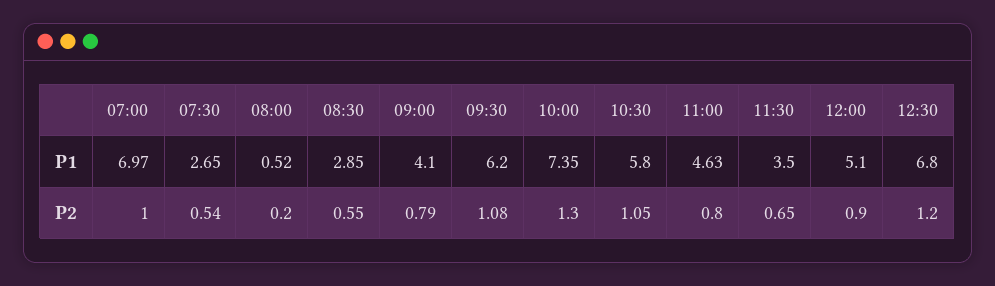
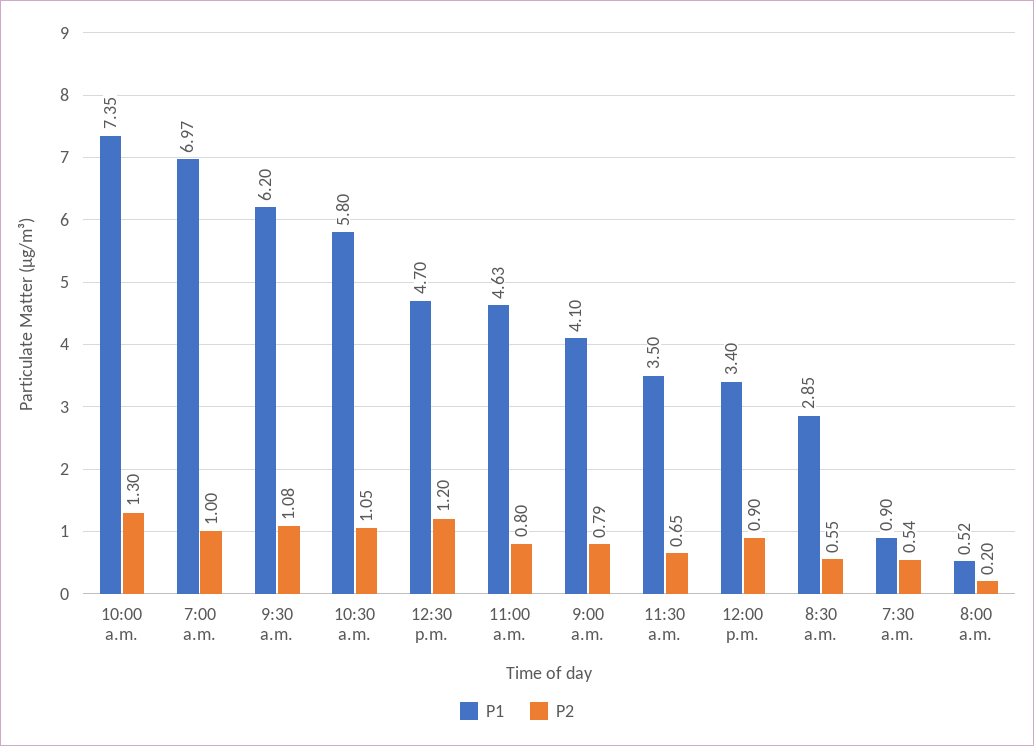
P1, 07:30: 2.65 -> 0.9
P1, 12:00: 5.1 -> 3.4
P1, 12:30: 6.8 -> 4.7

